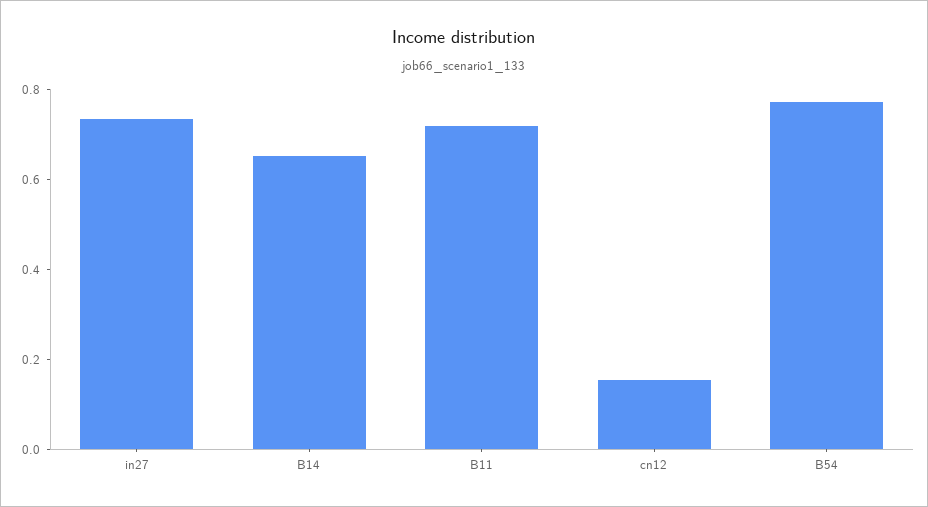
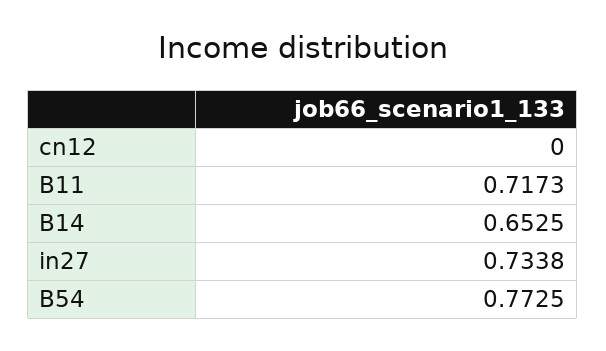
cn12: 0.15 -> 0

